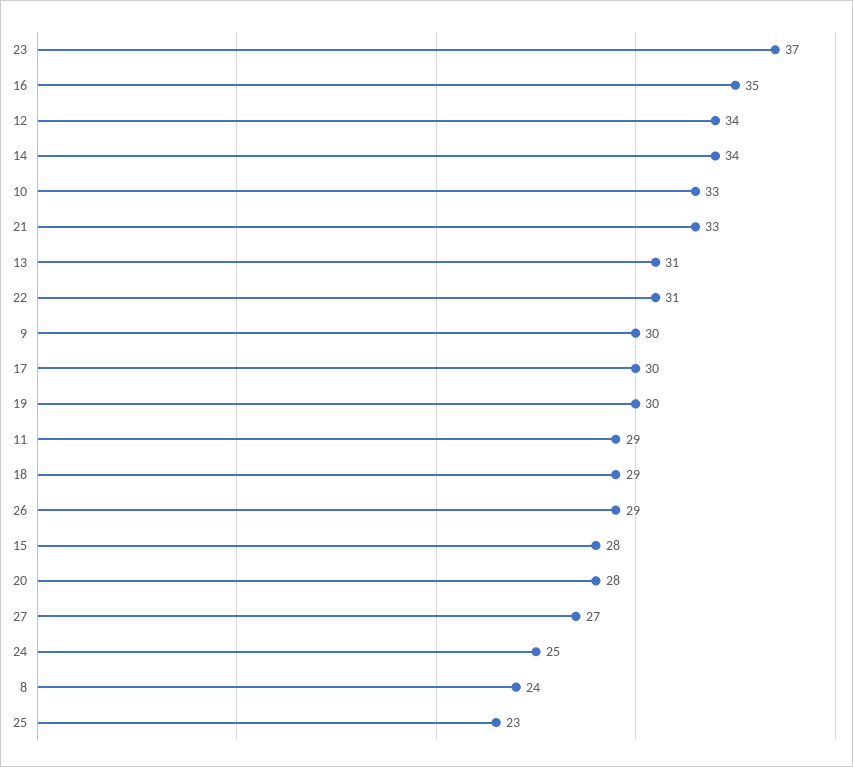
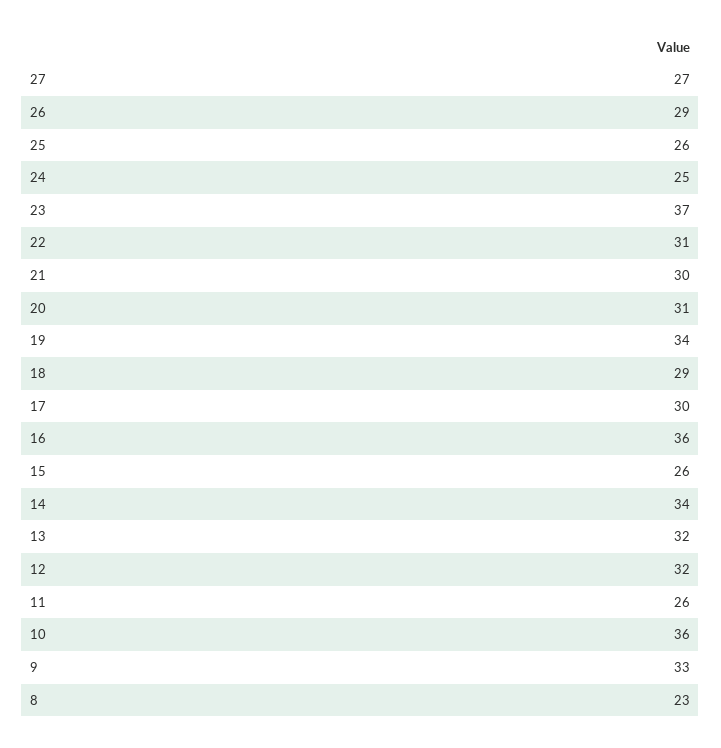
16: 35 -> 36
12: 34 -> 32
10: 33 -> 36
21: 33 -> 30
13: 31 -> 32
9: 30 -> 33
19: 30 -> 34
11: 29 -> 26
15: 28 -> 26
20: 28 -> 31
8: 24 -> 23
25: 23 -> 26

